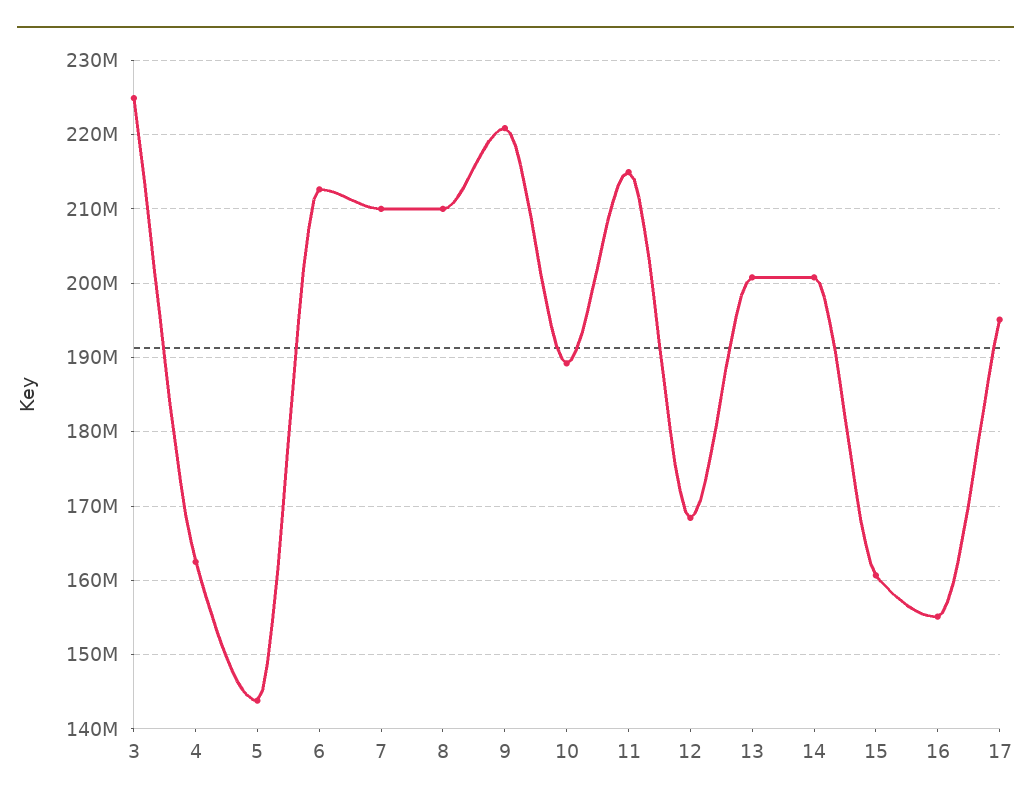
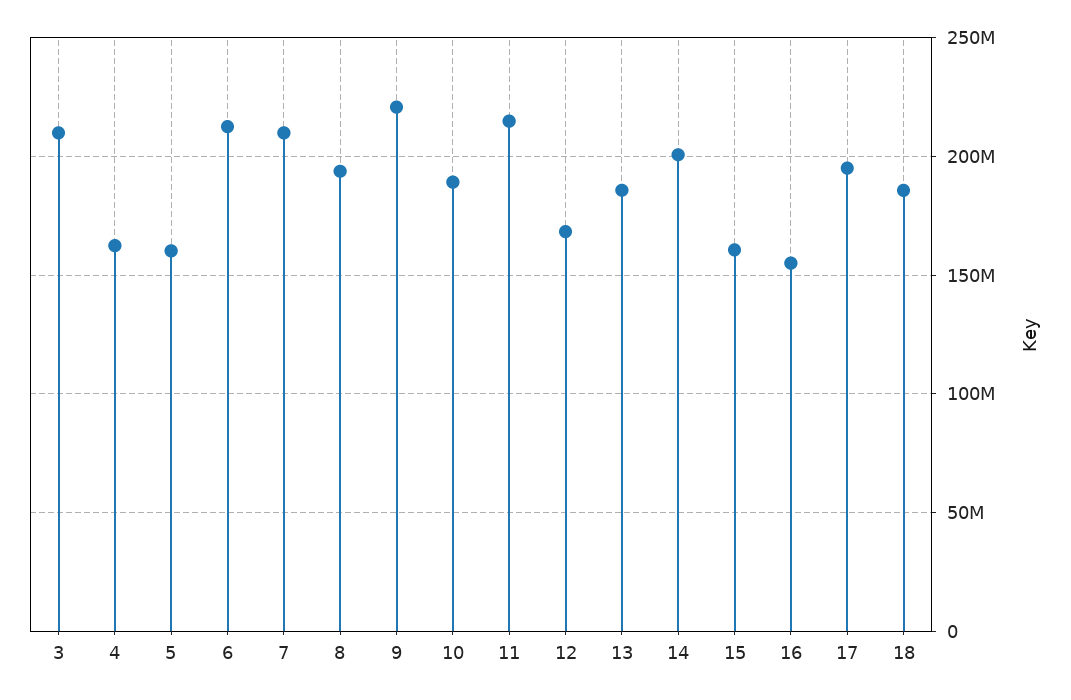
3: 225000000 -> 210000000
5: 144000000 -> 160000000
8: 210000000 -> 195000000
13: 201000000 -> 185000000
18: none -> 185000000

